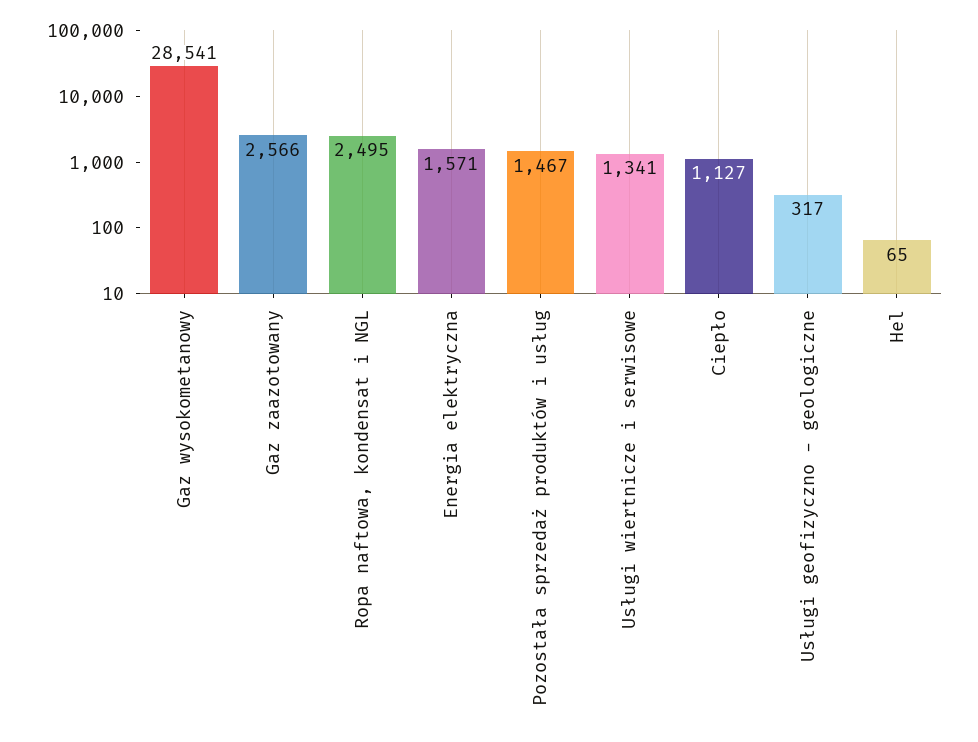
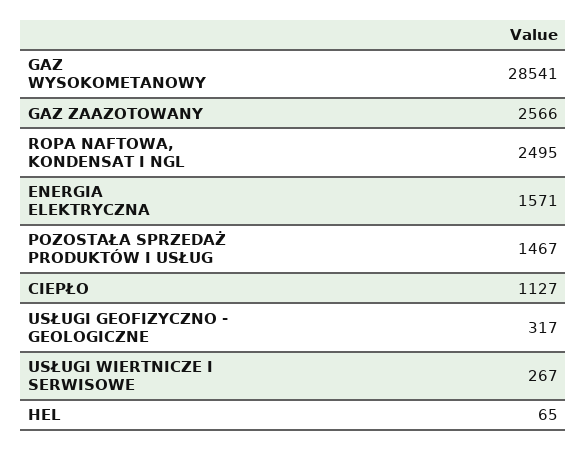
Usługi wiertnicze i serwisowe: 1341 -> 267

